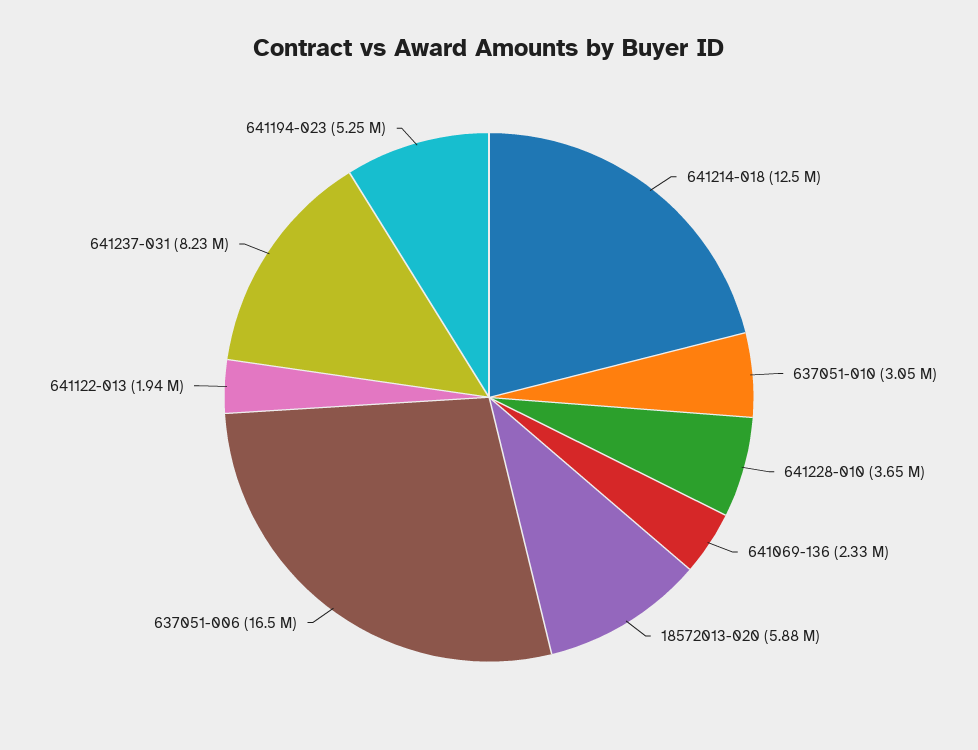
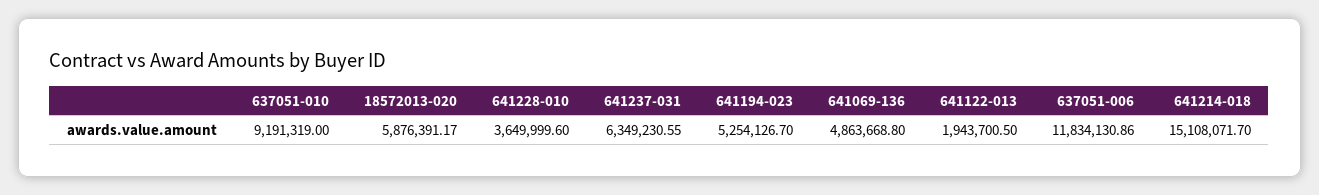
641214-018: 12500000 -> 15108071.7
637051-010: 3050000 -> 9191319
641069-136: 2330000 -> 4863668.8
637051-006: 16500000 -> 11834130.86
641237-031: 8230000 -> 6349230.55

